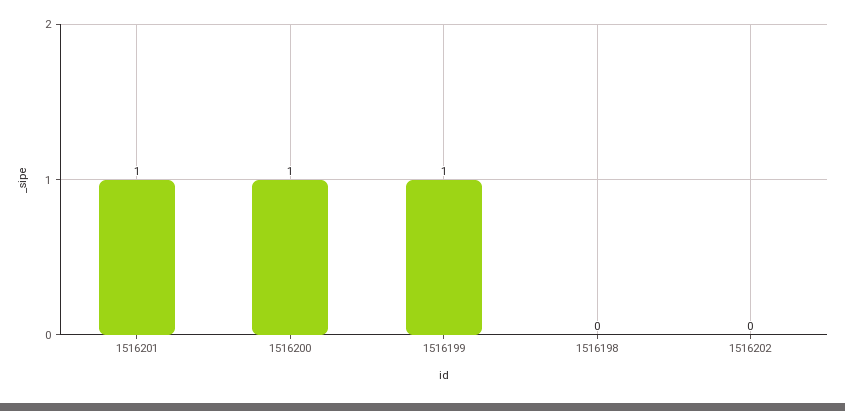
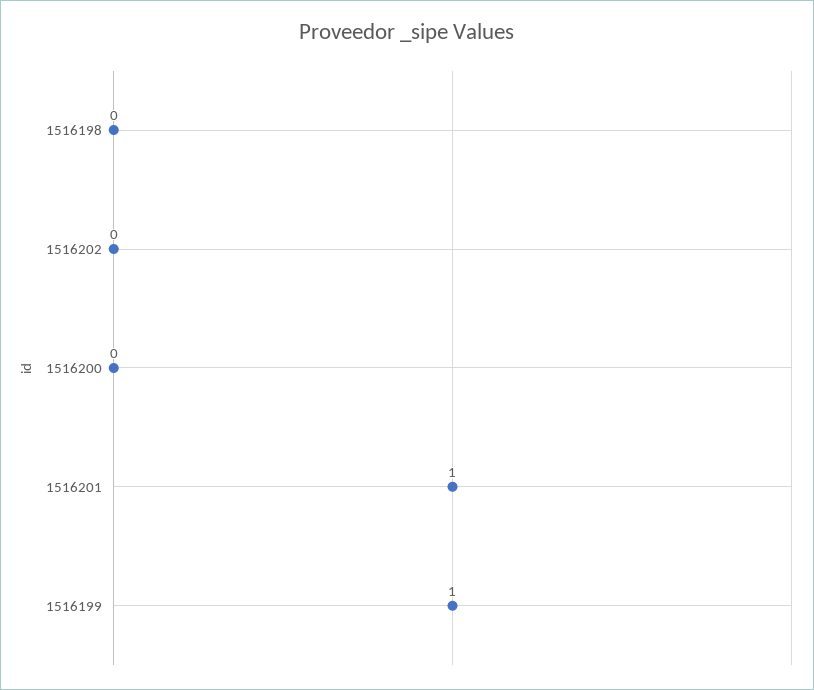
1516200: 1 -> 0

